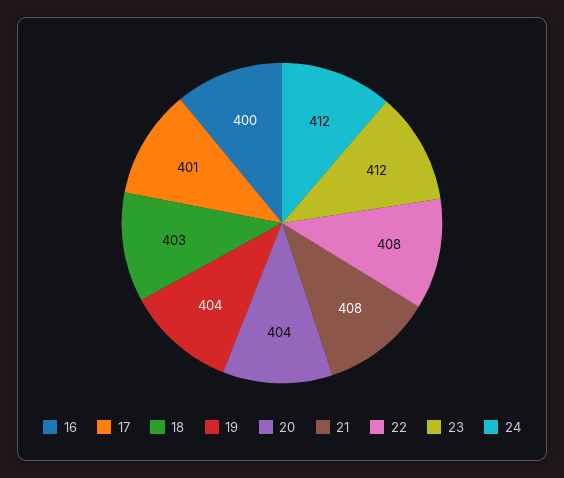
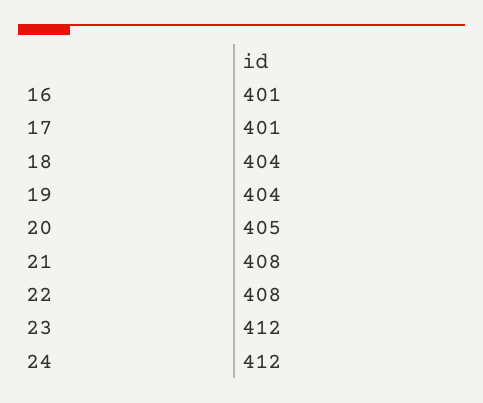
16: 400 -> 401
18: 403 -> 404
20: 404 -> 405

